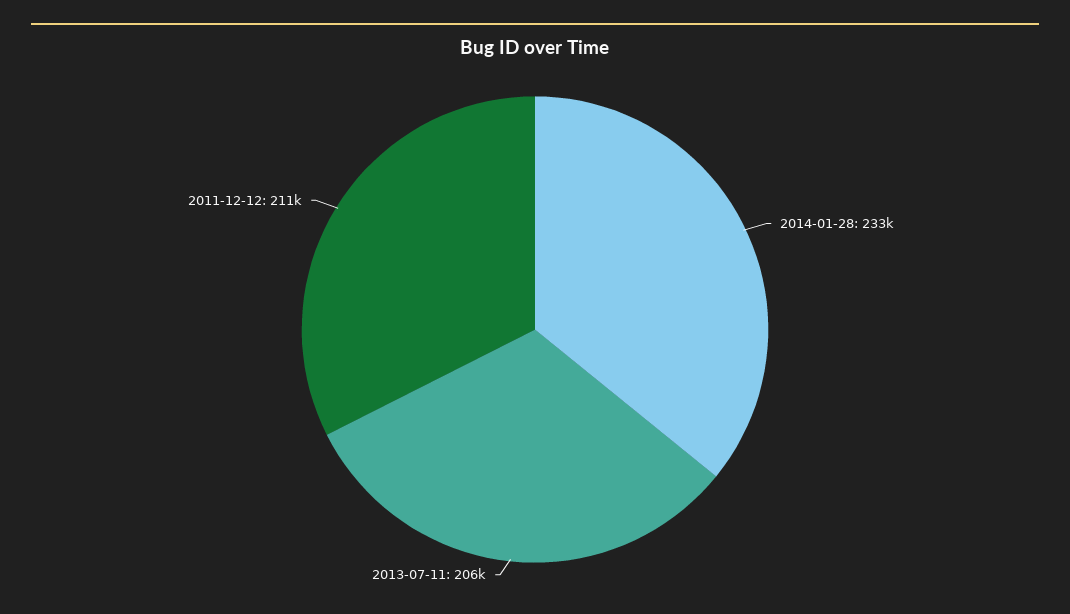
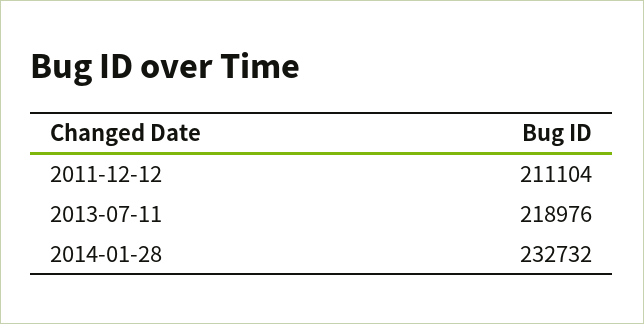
2013-07-11: 206000 -> 218976

